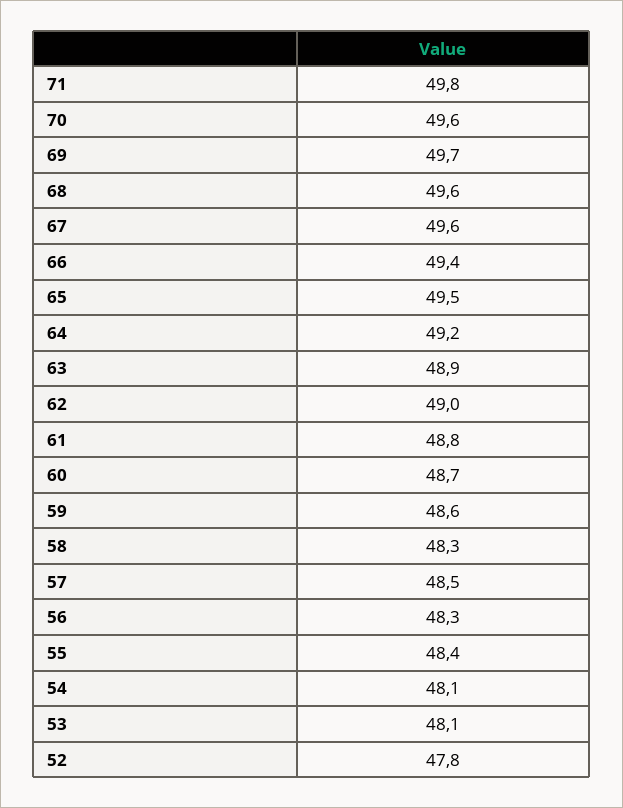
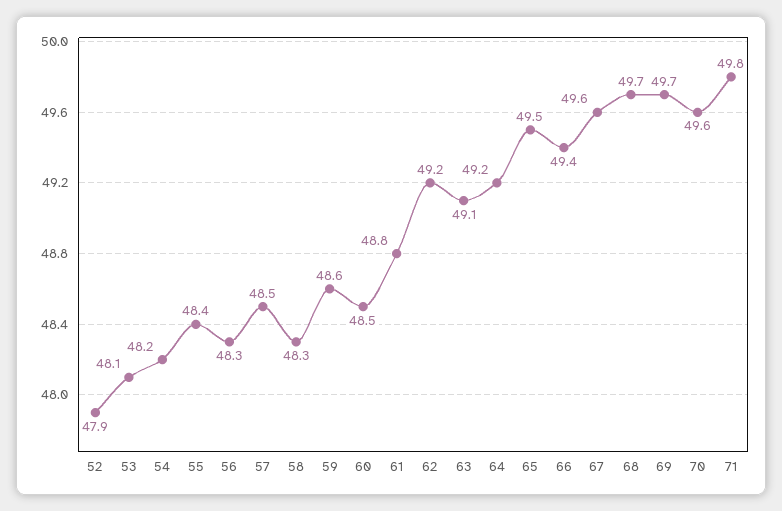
68: 49.6 -> 49.7
63: 48.9 -> 49.1
62: 49 -> 49.2
60: 48.7 -> 48.5
54: 48.1 -> 48.2
52: 47.8 -> 47.9

